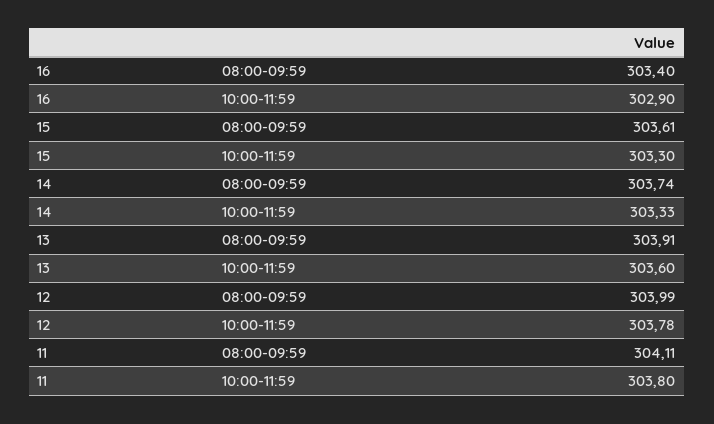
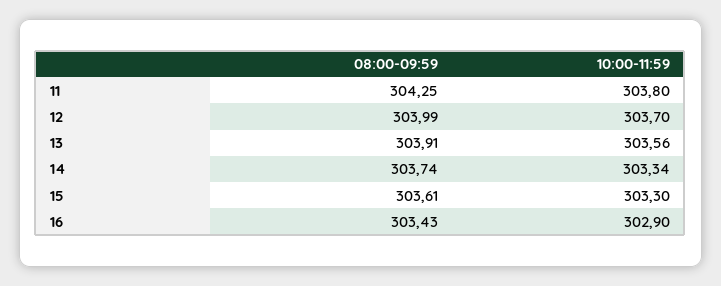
16, 08:00-09:59: 303.4 -> 303.43
14, 10:00-11:59: 303.33 -> 303.34
13, 10:00-11:59: 303.6 -> 303.56
12, 10:00-11:59: 303.78 -> 303.7
11, 08:00-09:59: 304.11 -> 304.25

